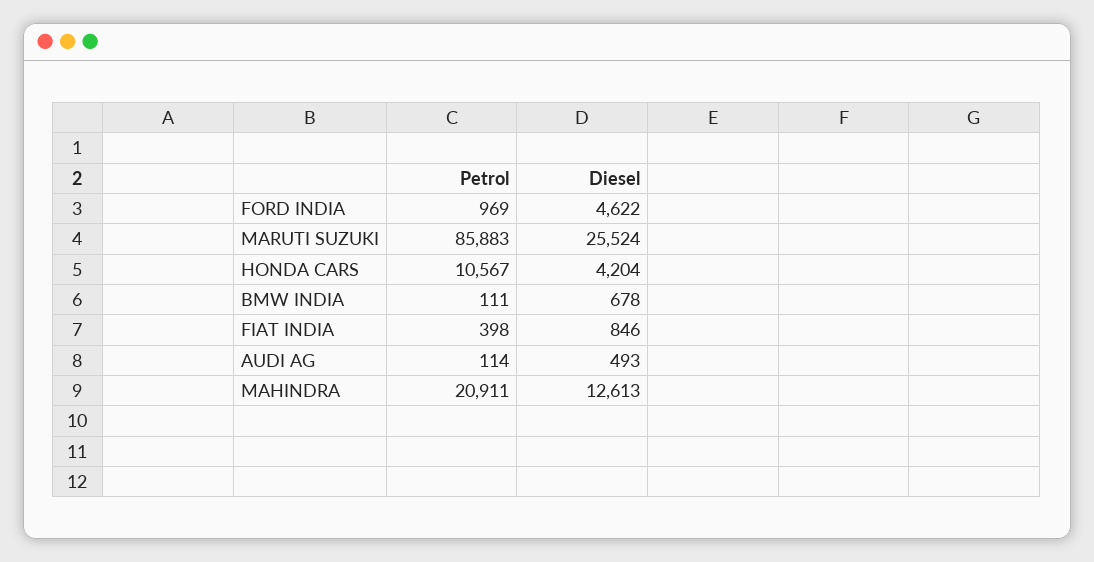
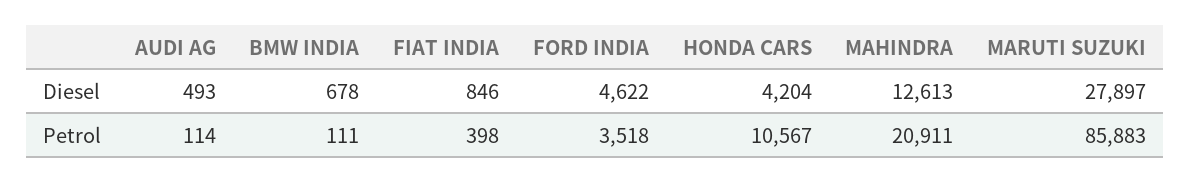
Petrol, FORD INDIA: 969 -> 3518
Diesel, MARUTI SUZUKI: 25524 -> 27897

